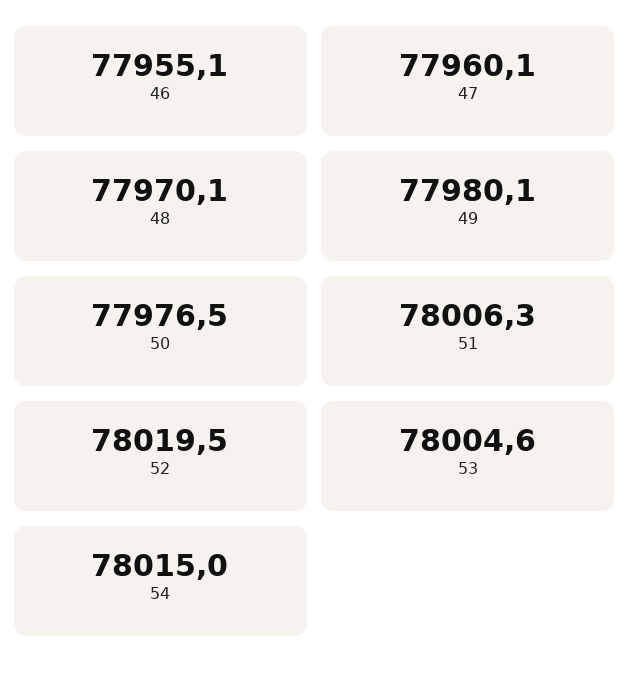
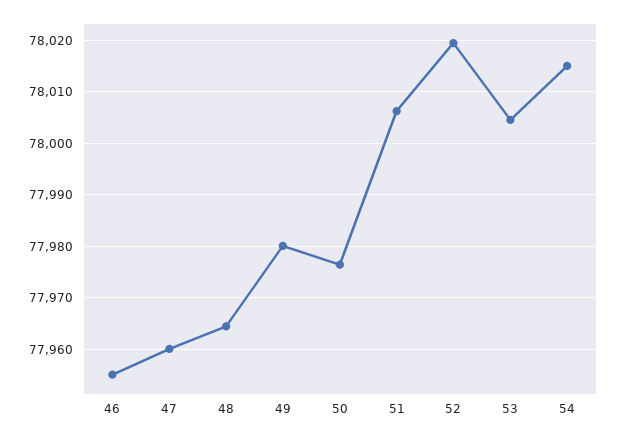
48: 77970.1 -> 77964

